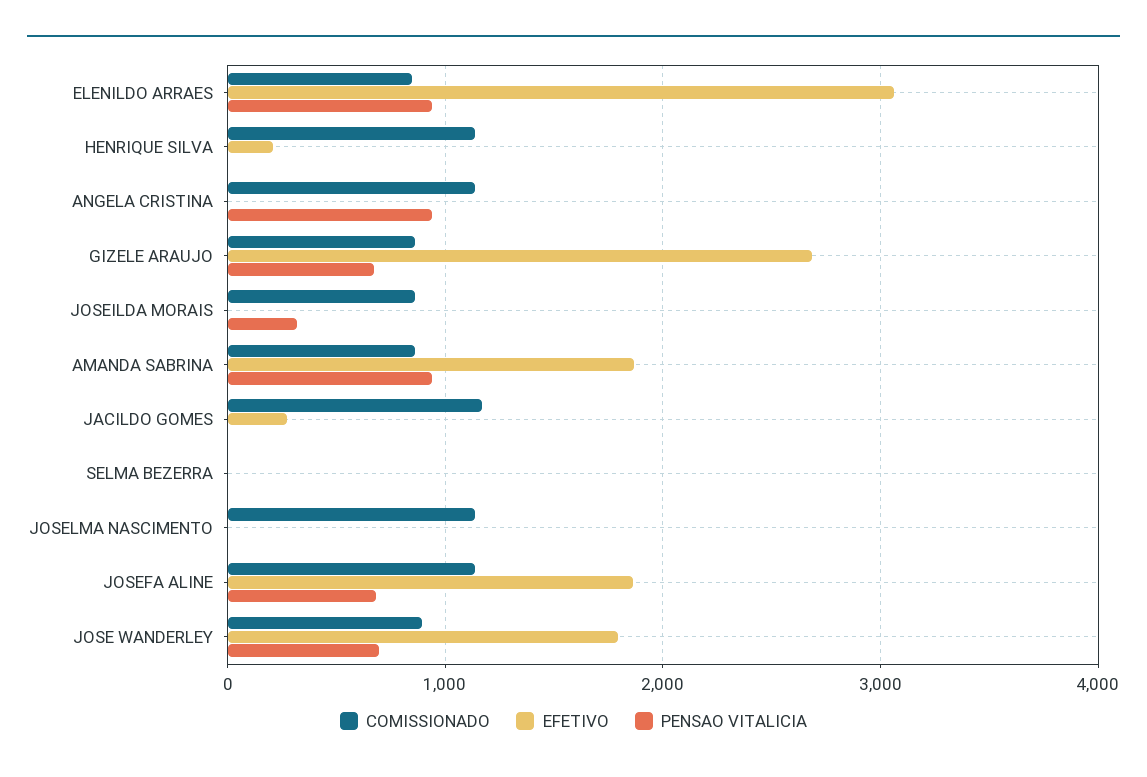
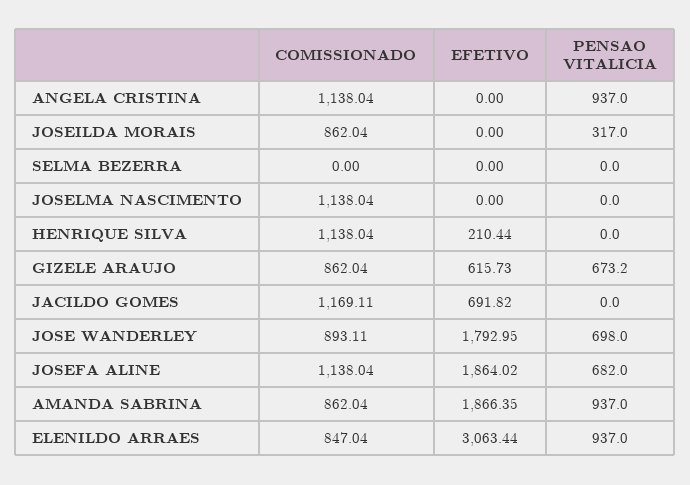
EFETIVO, GIZELE ARAUJO: 2700 -> 615.73
EFETIVO, JACILDO GOMES: 300 -> 691.82

